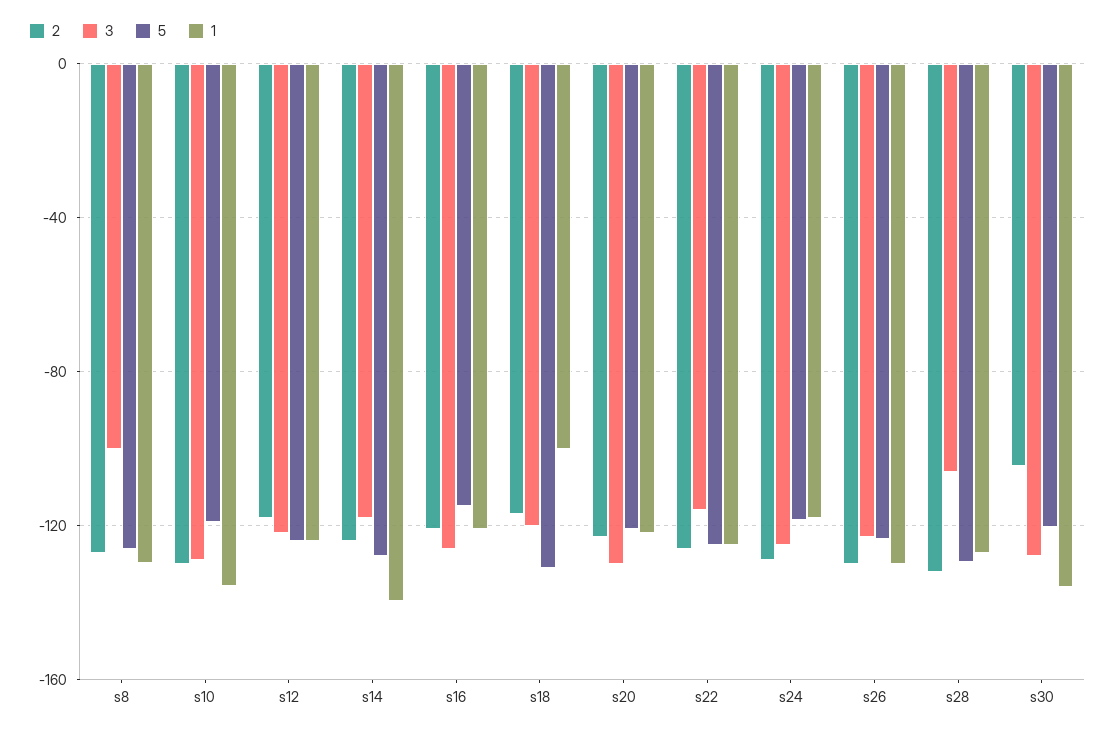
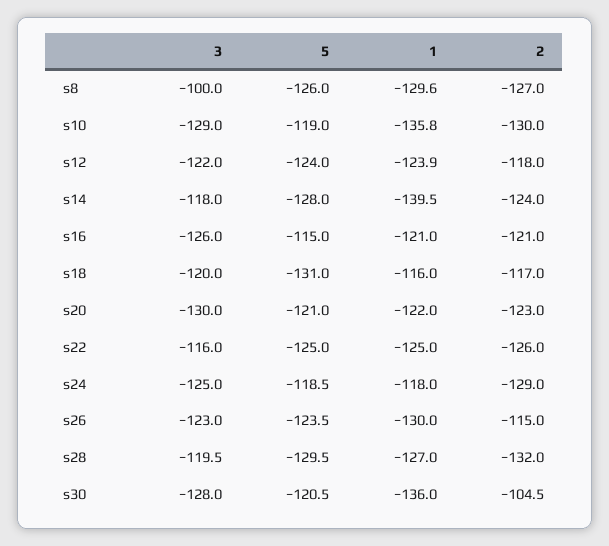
1, s18: -100 -> -116
2, s26: -130 -> -115
3, s28: -105 -> -119.5

